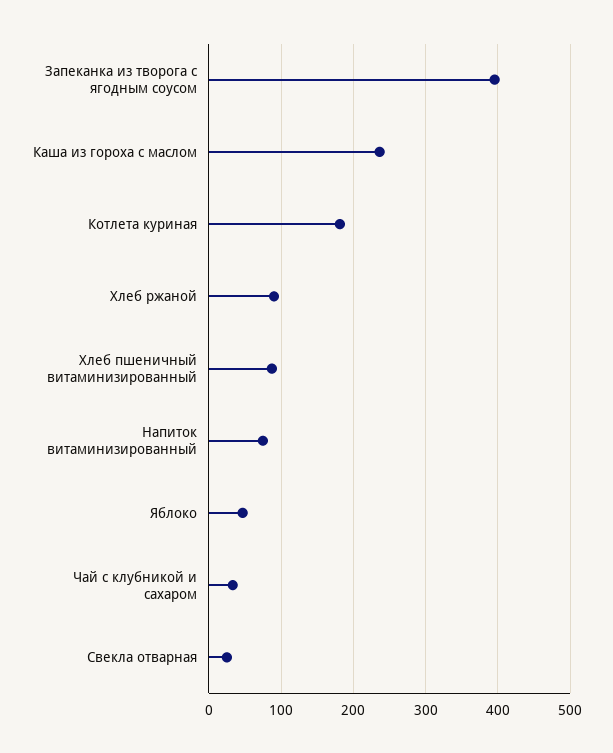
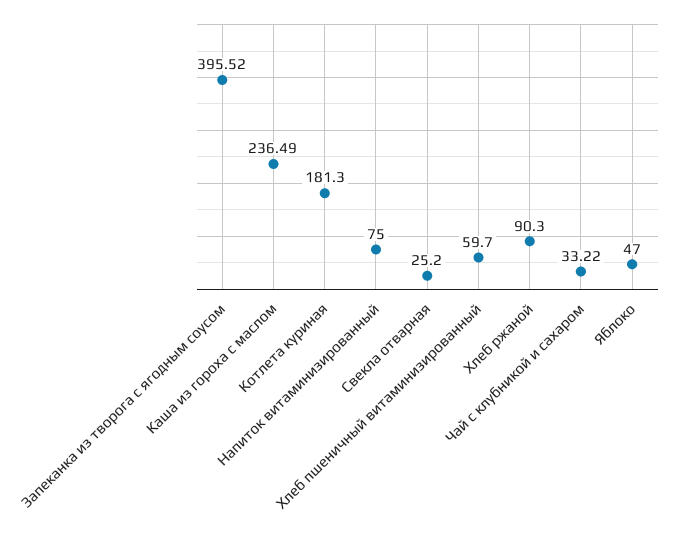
Хлеб пшеничный витаминизированный: 90 -> 59.7

